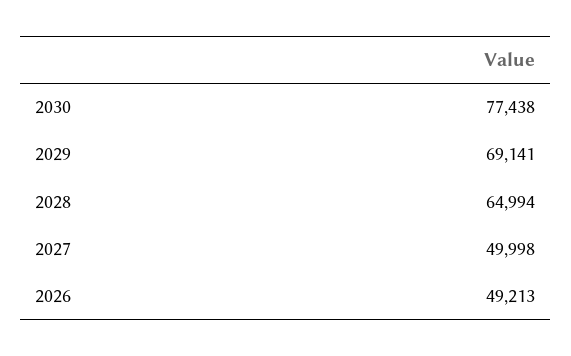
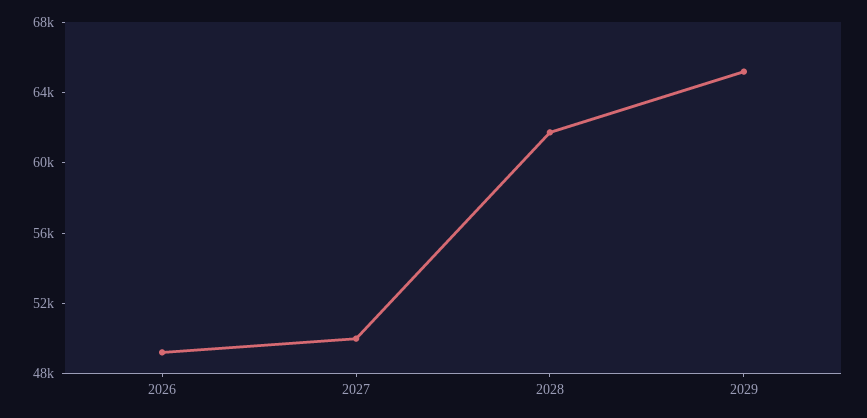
2030: 77438 -> none
2029: 69141 -> 65000
2028: 64994 -> 62000

